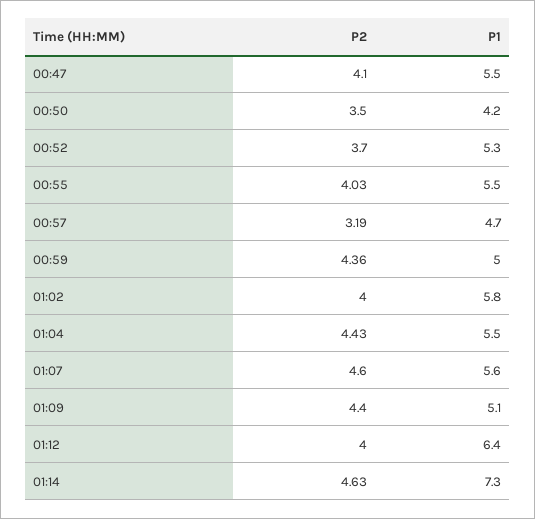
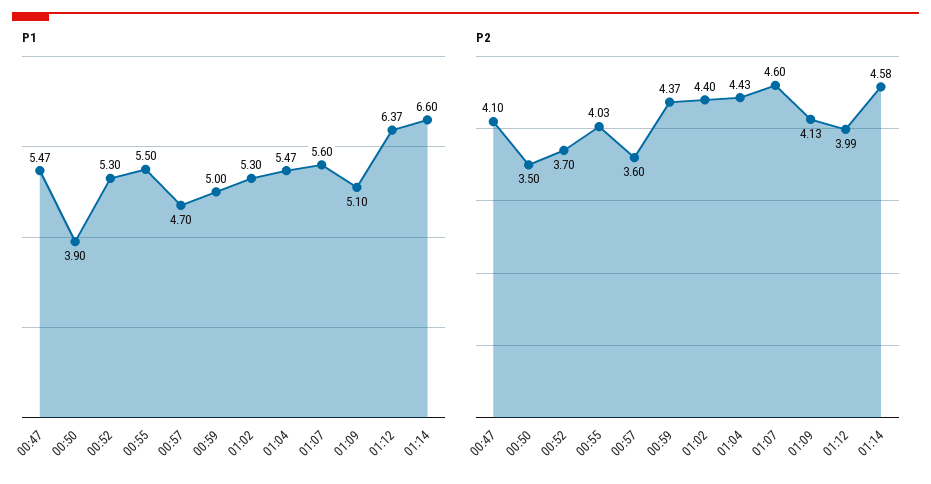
P1, 00:50: 4.2 -> 3.9
P2, 00:57: 3.19 -> 3.6
P2, 00:59: 4.36 -> 4.37
P2, 01:02: 4 -> 4.4
P1, 01:02: 5.8 -> 5.3
P2, 01:09: 4.4 -> 4.13
P2, 01:12: 4 -> 3.99
P2, 01:14: 4.63 -> 4.58
P1, 01:14: 7.3 -> 6.6

